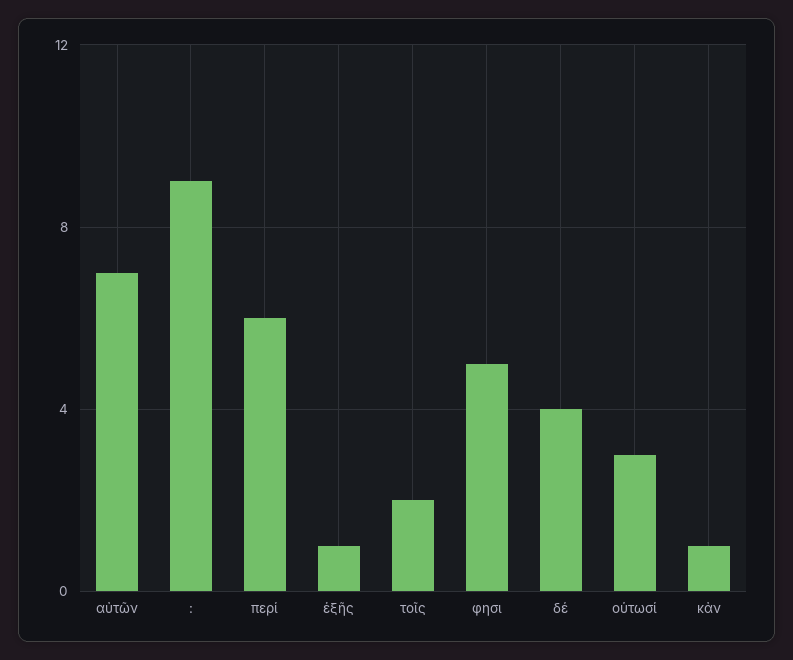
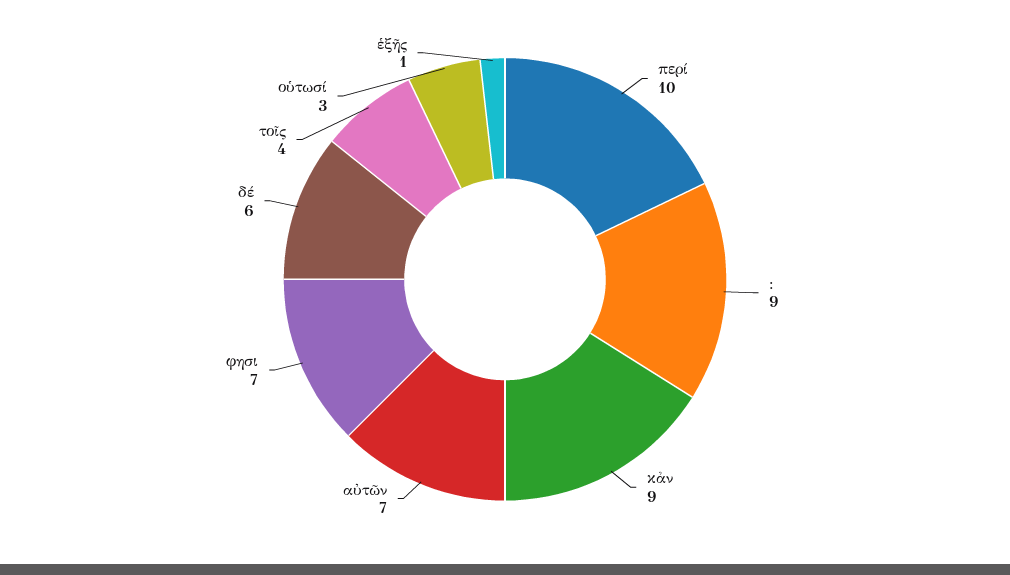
περί: 6 -> 10
τοῖς: 2 -> 4
φησι: 5 -> 7
δέ: 4 -> 6
κἀν: 1 -> 9

